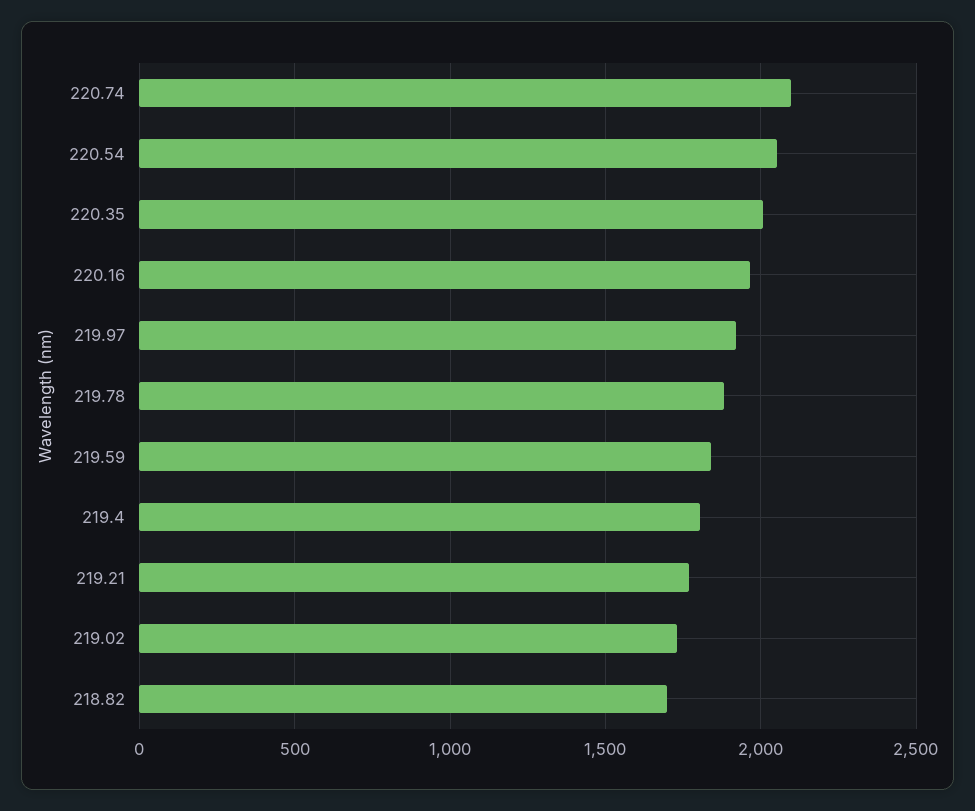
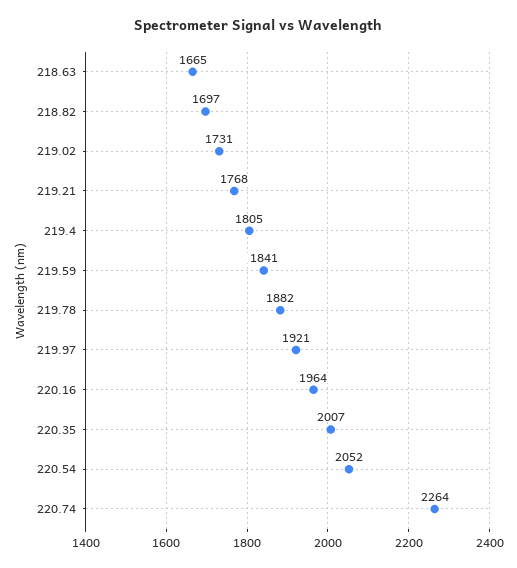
220.74: 2100 -> 2264
218.63: none -> 1665

